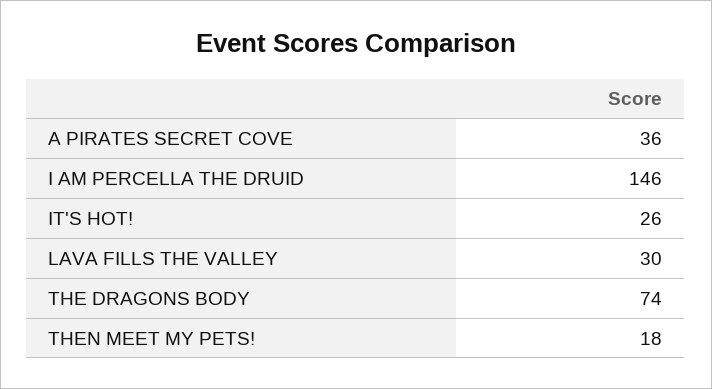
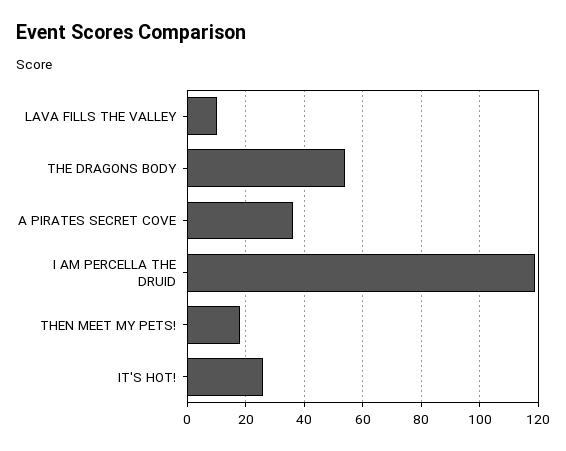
I AM PERCELLA THE DRUID: 146 -> 120
LAVA FILLS THE VALLEY: 30 -> 10
THE DRAGONS BODY: 74 -> 55

